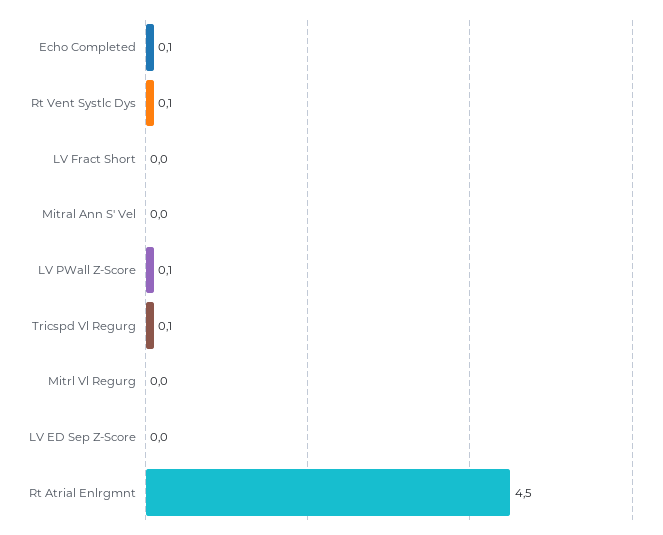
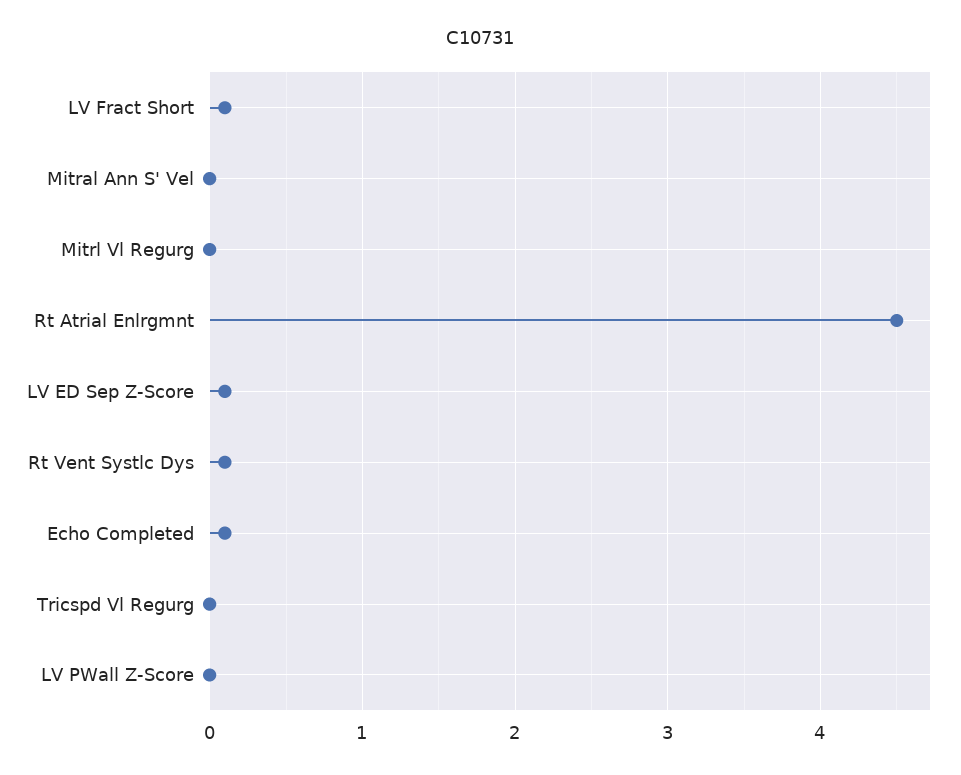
LV Fract Short: 0 -> 0.1
LV PWall Z-Score: 0.1 -> 0
Tricspd Vl Regurg: 0.1 -> 0
LV ED Sep Z-Score: 0 -> 0.1

